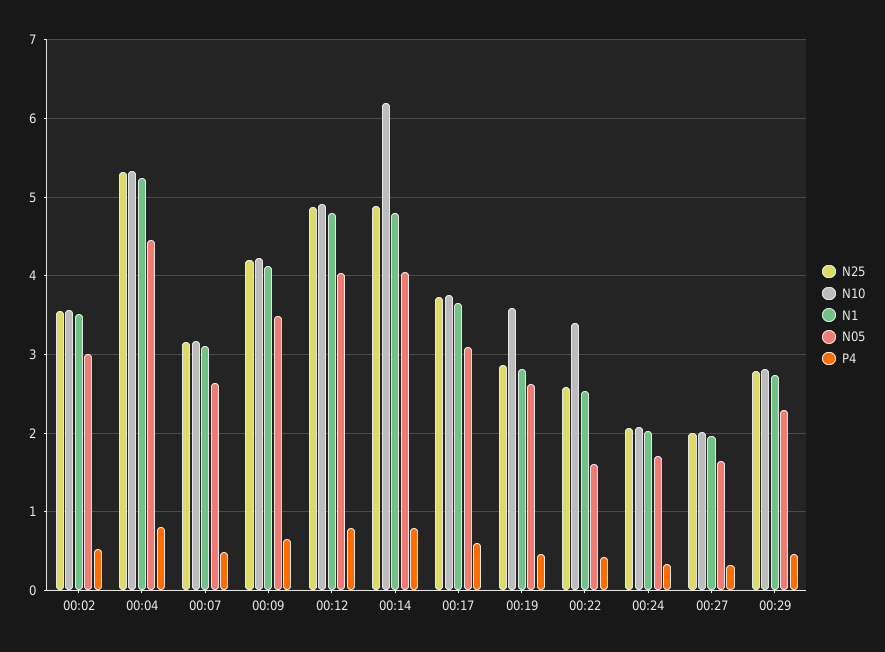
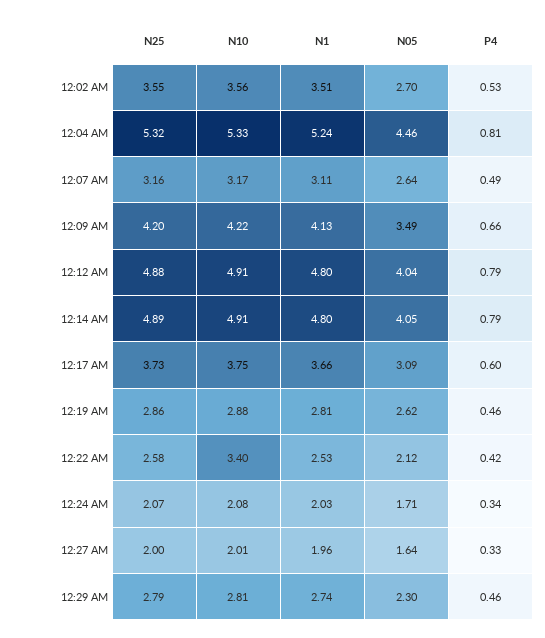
N05, 00:02: 3 -> 2.7
N10, 00:14: 6.2 -> 4.91
N10, 00:19: 3.6 -> 2.88
N05, 00:22: 1.6 -> 2.12

